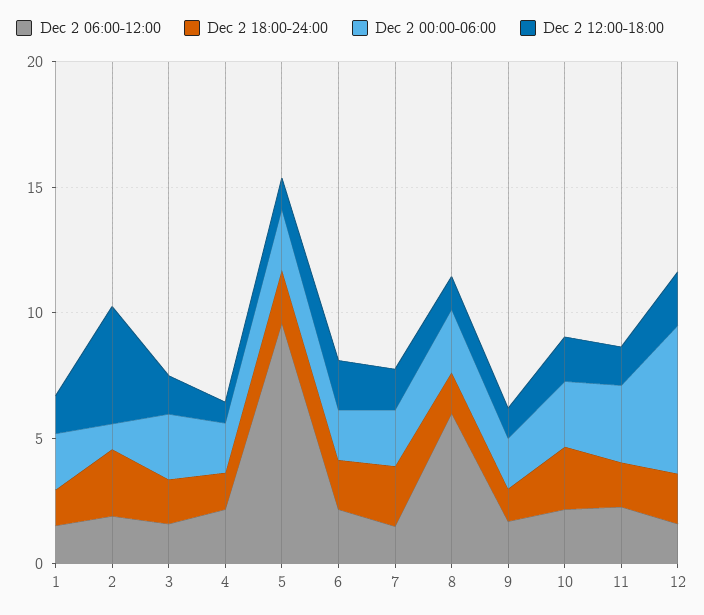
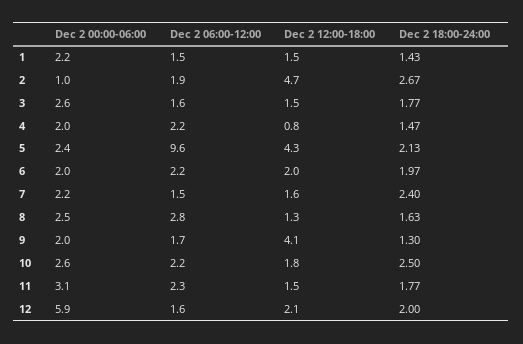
Dec 2 12:00-18:00, 5: 1 -> 4.3
Dec 2 06:00-12:00, 8: 6 -> 2.8
Dec 2 12:00-18:00, 9: 1 -> 4.1

